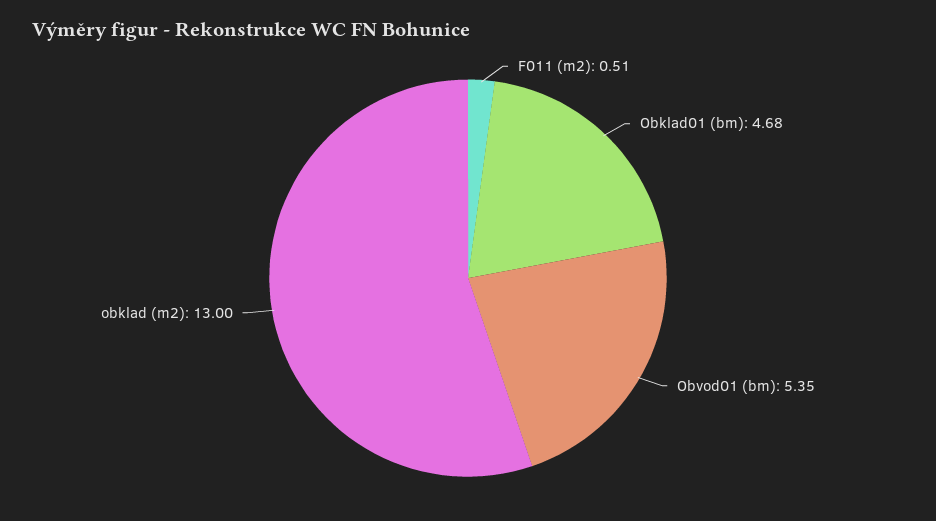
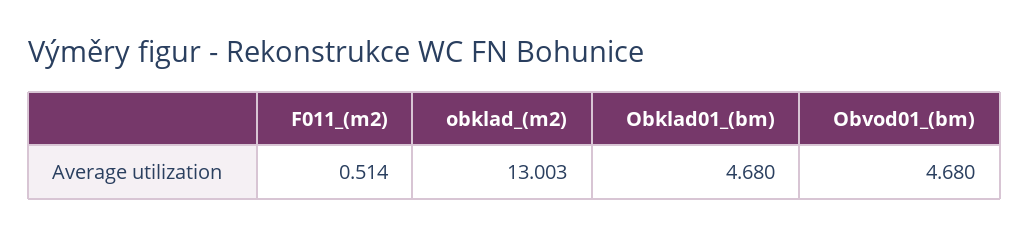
Obvod01 (bm): 5.35 -> 4.68

